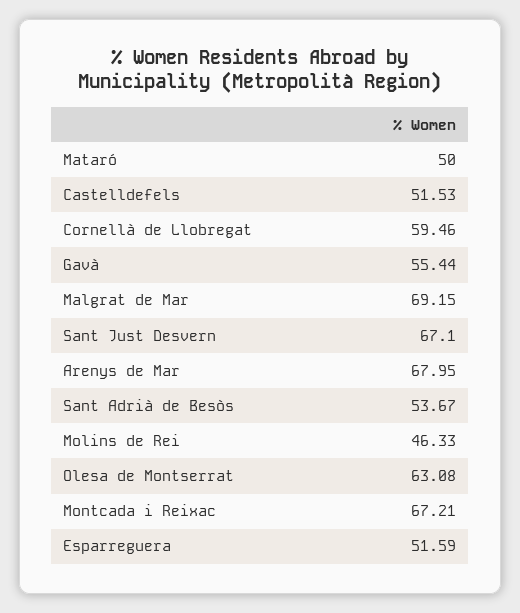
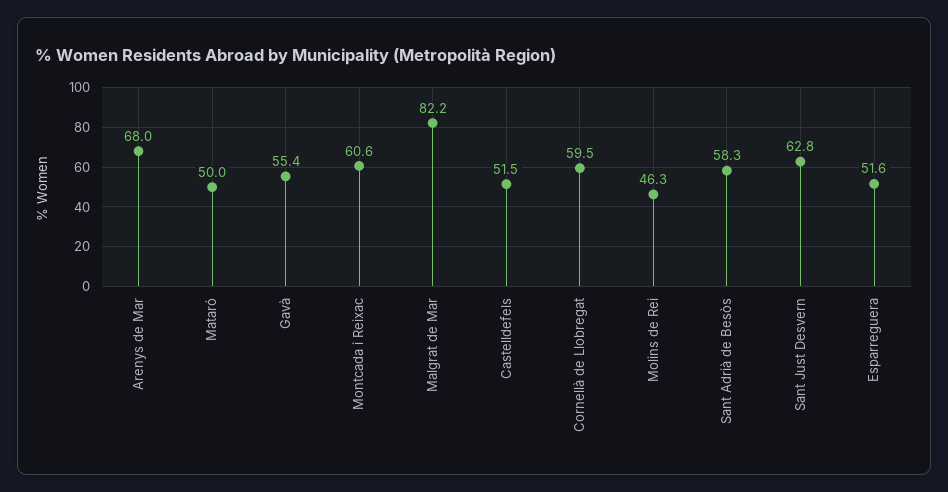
Malgrat de Mar: 69.15 -> 82.2
Sant Just Desvern: 67.1 -> 62.8
Sant Adrià de Besòs: 53.67 -> 58.3
Olesa de Montserrat: 63.08 -> none
Montcada i Reixac: 67.21 -> 60.6

